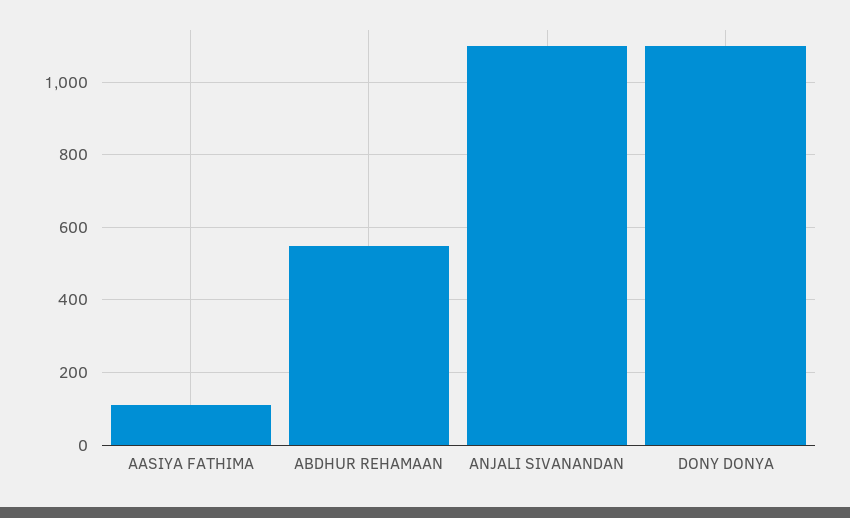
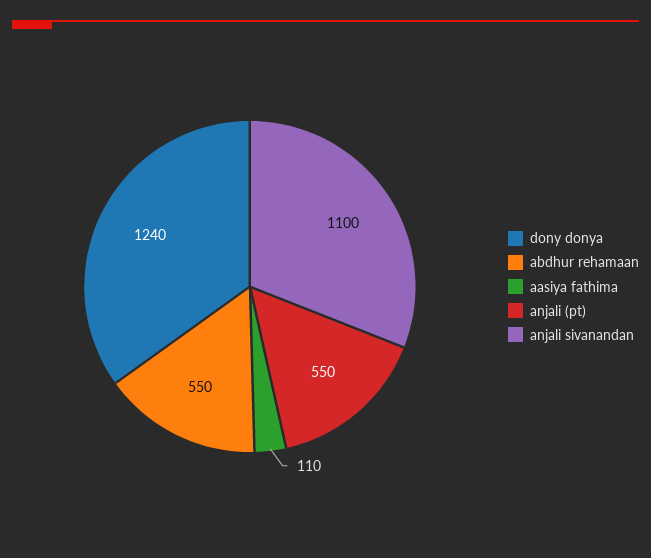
DONY DONYA: 1100 -> 1240
anjali (pt): none -> 550

